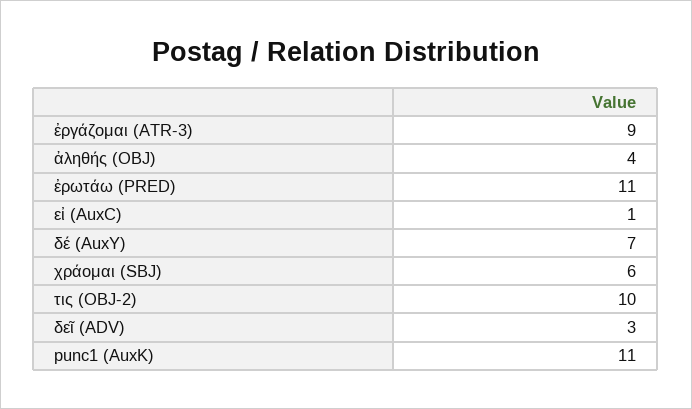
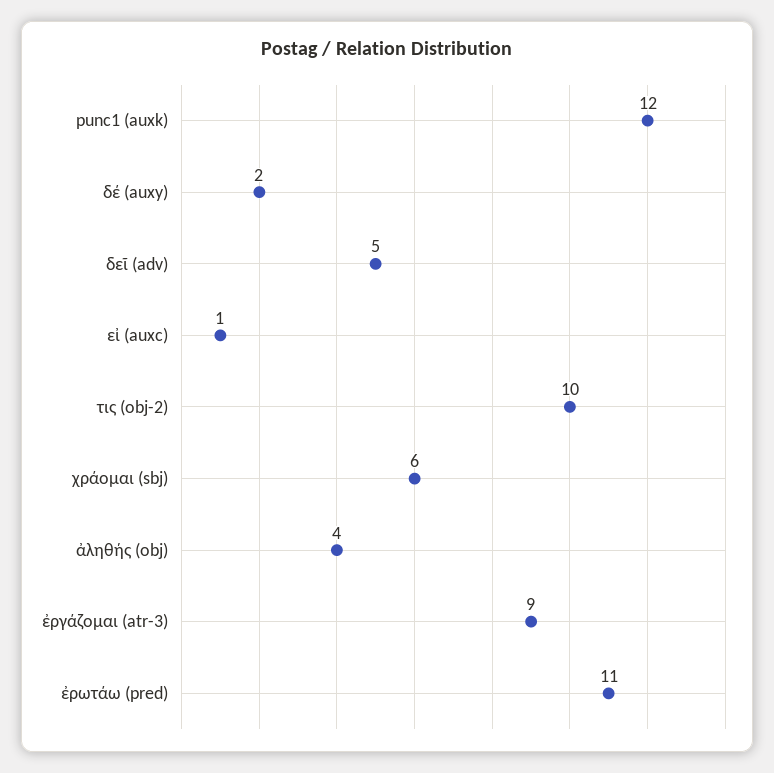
δέ (AuxY): 7 -> 2
δεῖ (ADV): 3 -> 5
punc1 (AuxK): 11 -> 12

